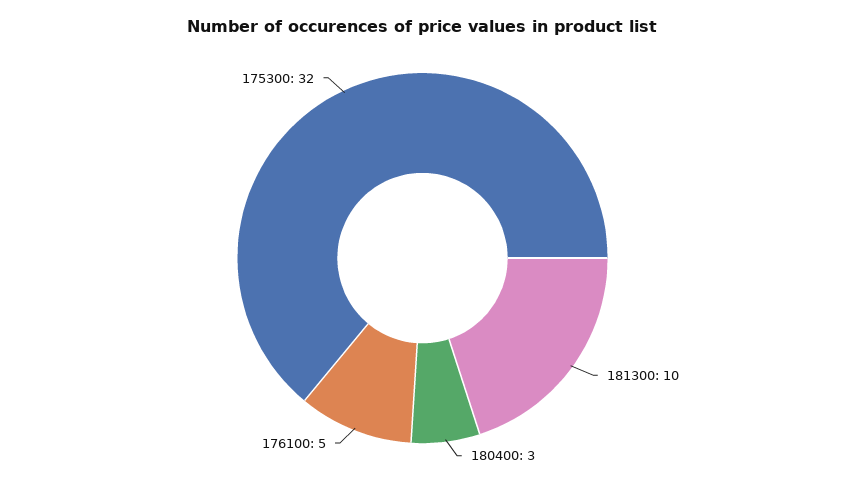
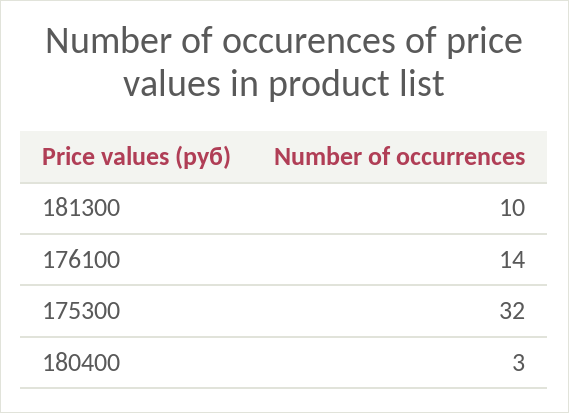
176100: 5 -> 14

